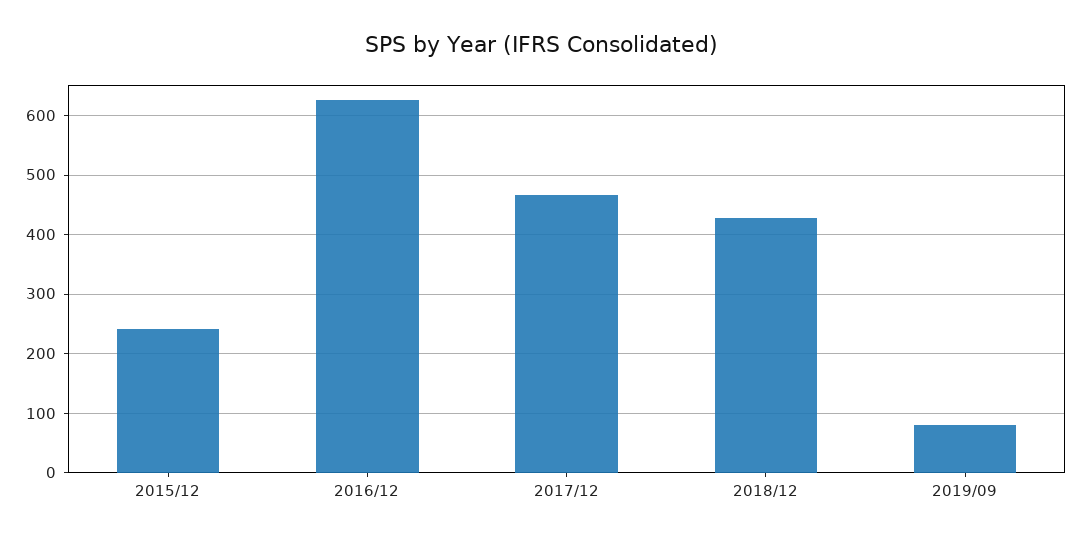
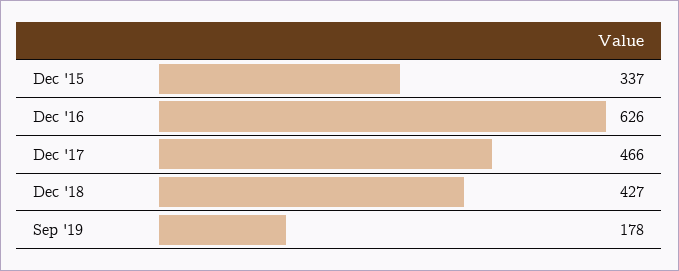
2015/12: 240 -> 337
2019/09: 80 -> 178

